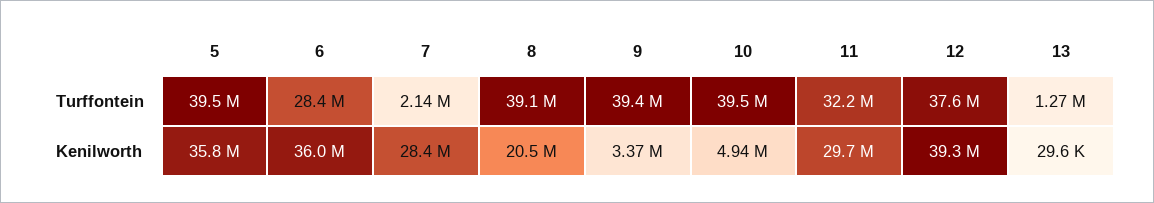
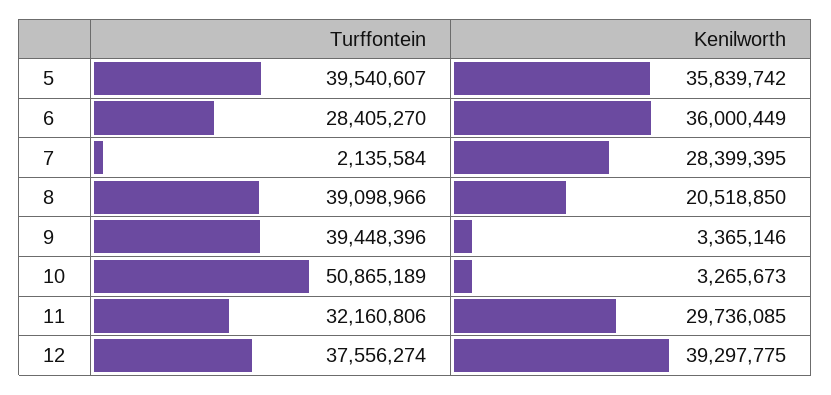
10, Turffontein: 39500000 -> 50865189
13, Turffontein: 1270000 -> none
10, Kenilworth: 4940000 -> 3265673
13, Kenilworth: 29600 -> none

